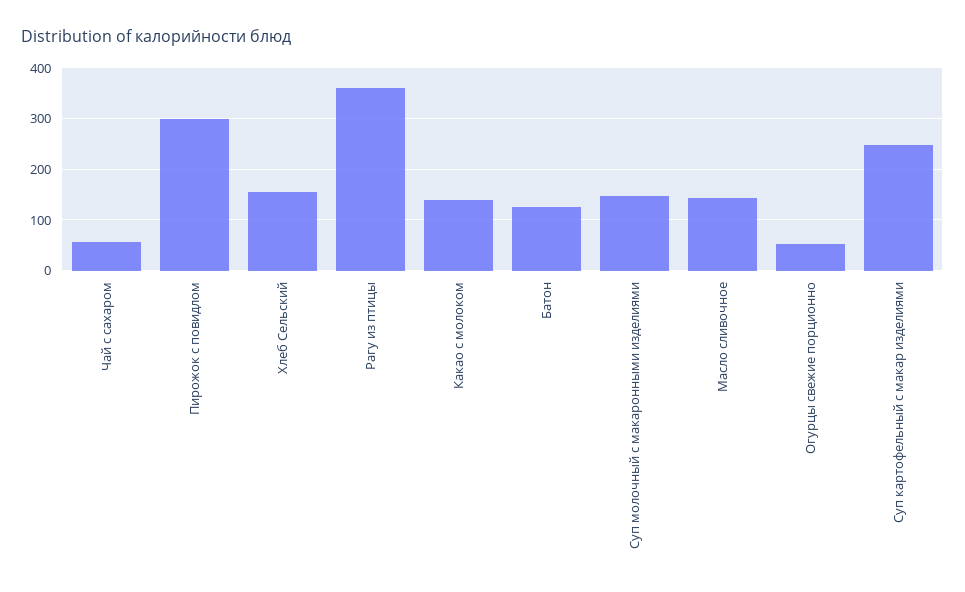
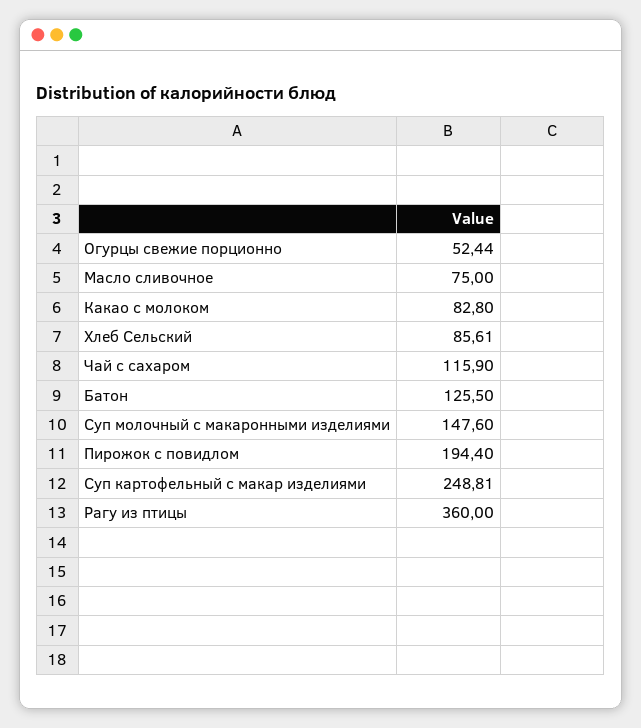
Чай с сахаром: 60 -> 115.9
Пирожок с повидлом: 300 -> 194.4
Хлеб Сельский: 160 -> 85.61
Какао с молоком: 140 -> 82.8
Масло сливочное: 140 -> 75

